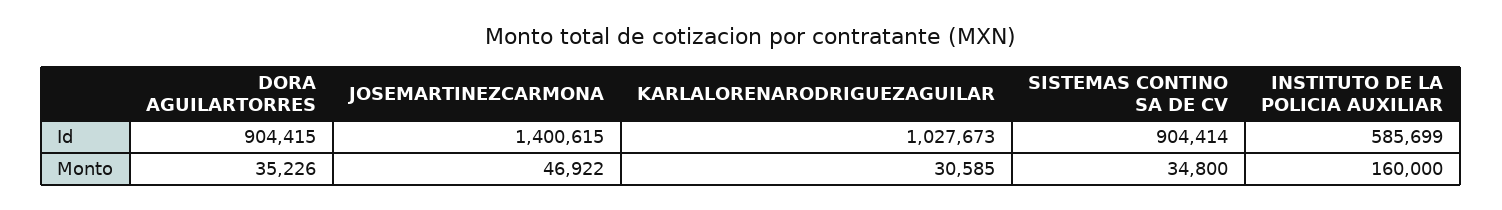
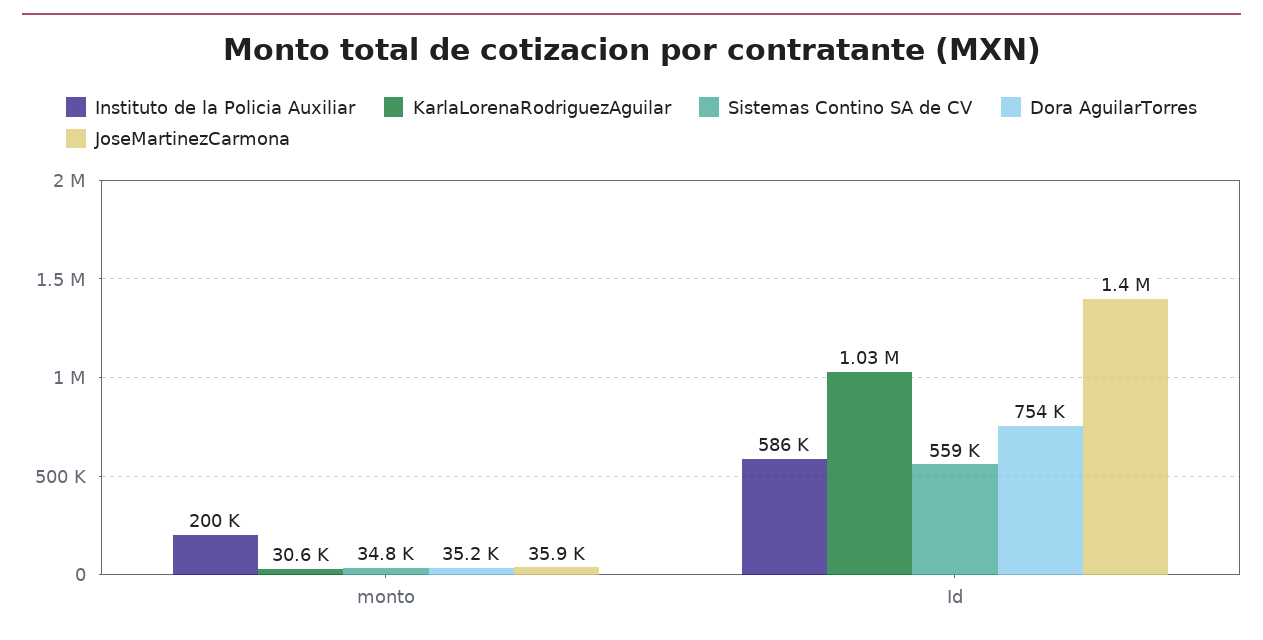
DORA AGUILARTORRES, Id: 904415 -> 754000
SISTEMAS CONTINO SA DE CV, Id: 904414 -> 559000
JOSEMARTINEZCARMONA, Monto: 46922 -> 35900
INSTITUTO DE LA POLICIA AUXILIAR, Monto: 160000 -> 200000

